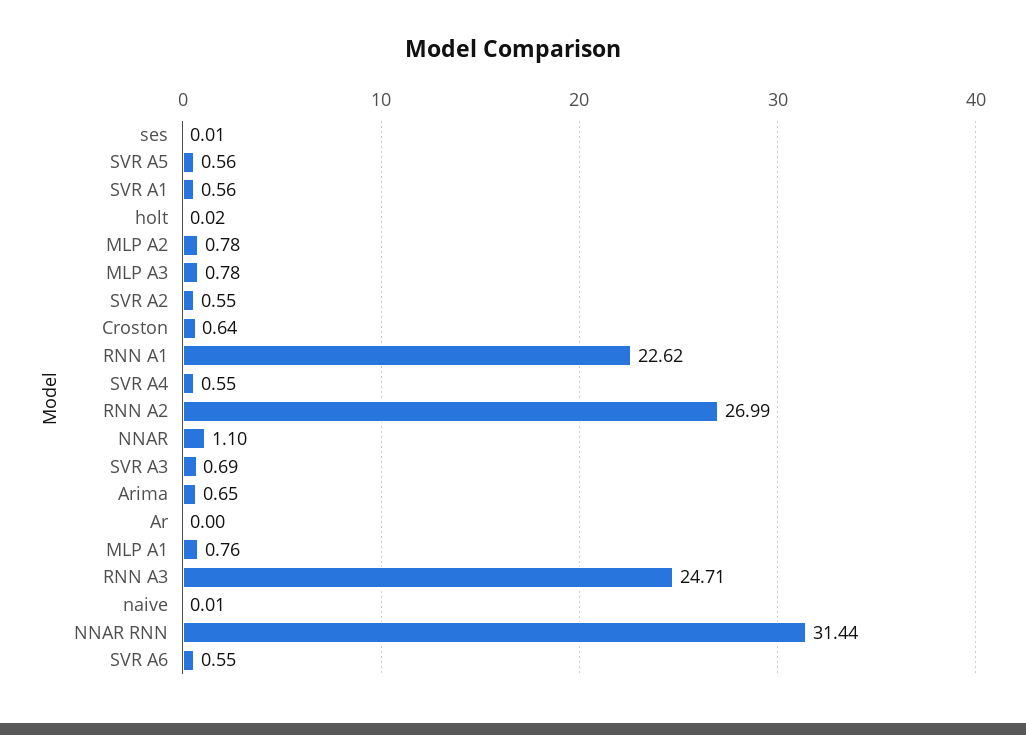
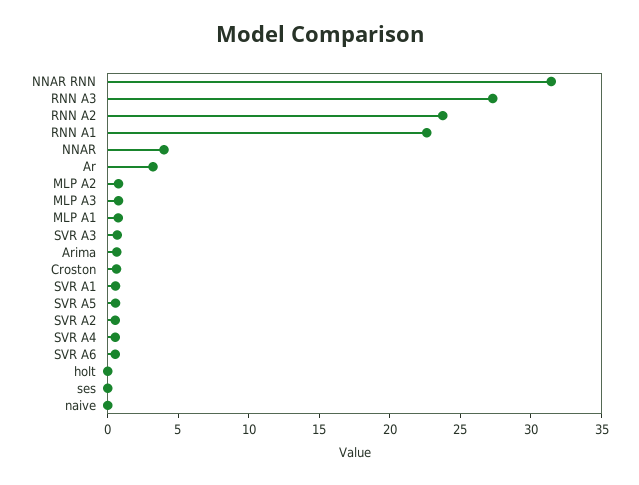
RNN A2: 26.99 -> 24
NNAR: 1.1 -> 4
Ar: 0 -> 3
RNN A3: 24.71 -> 27

